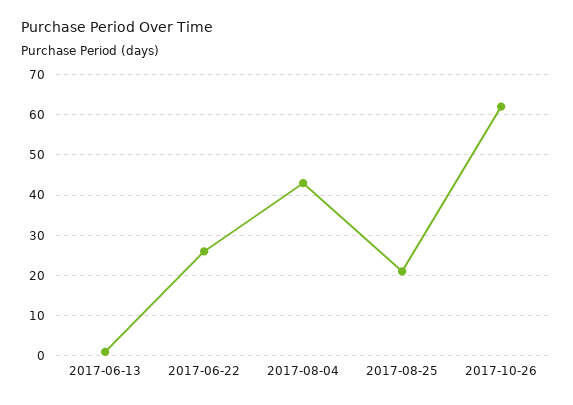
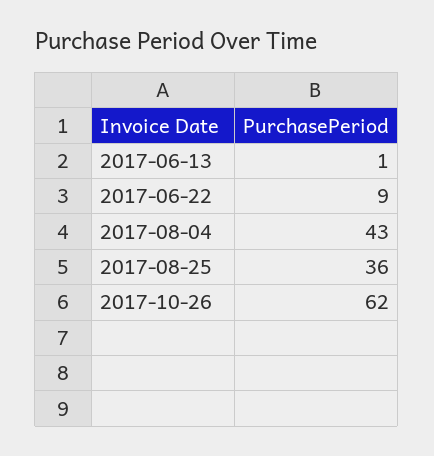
2017-06-22: 25 -> 9
2017-08-25: 20 -> 36

